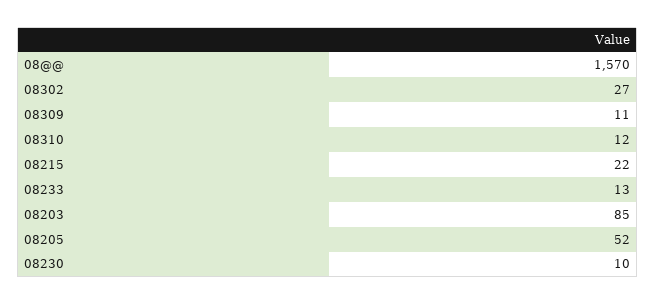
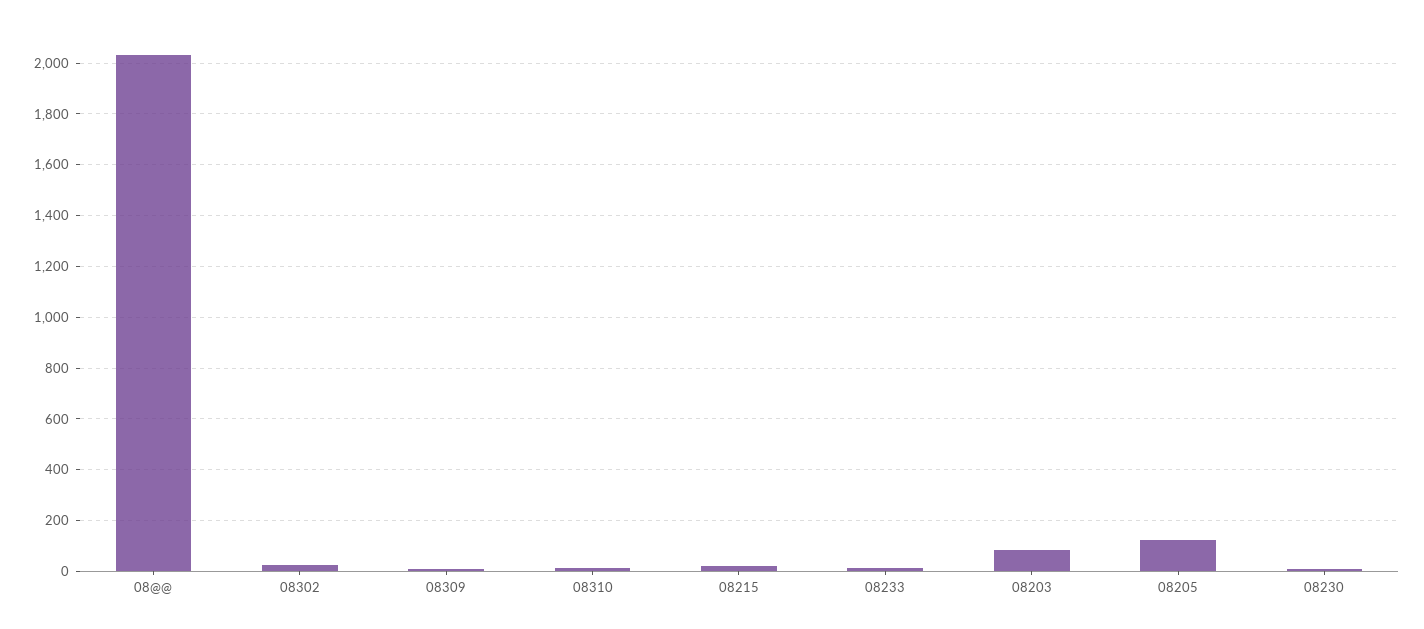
08@@: 1570 -> 2025
08205: 52 -> 125

